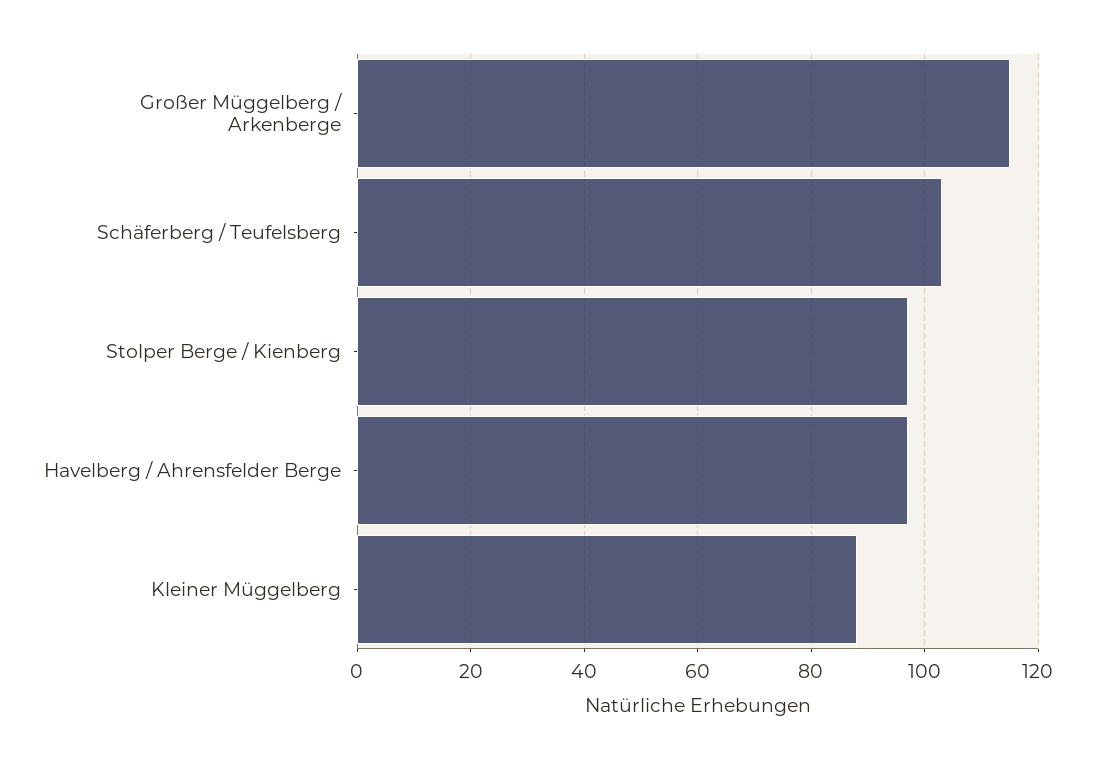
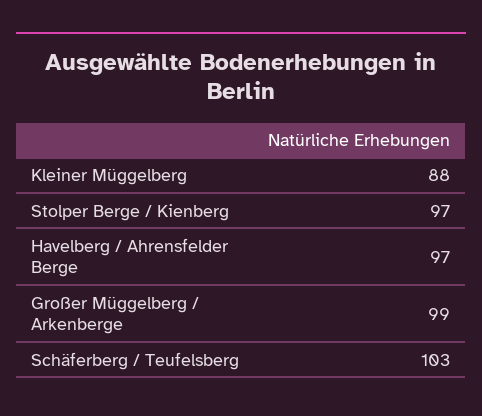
Großer Müggelberg / Arkenberge: 115 -> 99

